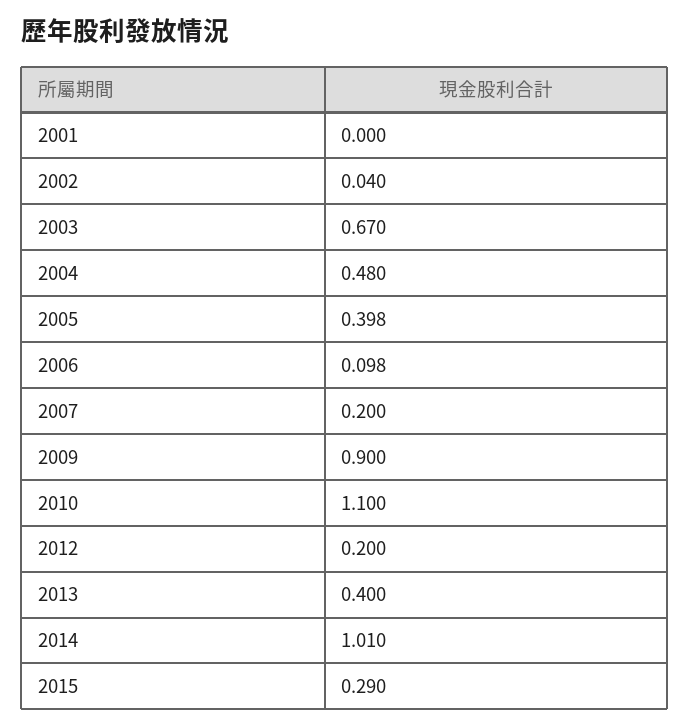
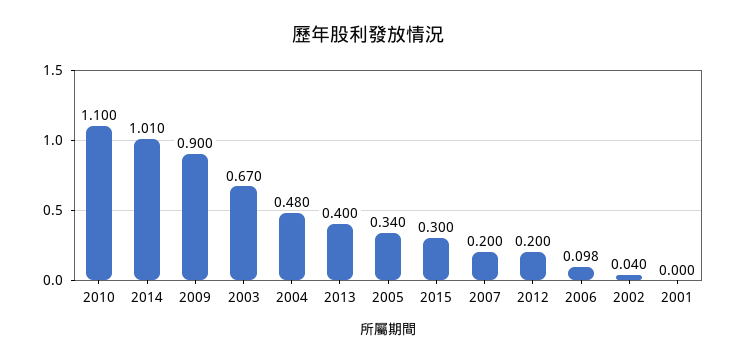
2005: 0.398 -> 0.34
2015: 0.29 -> 0.3

